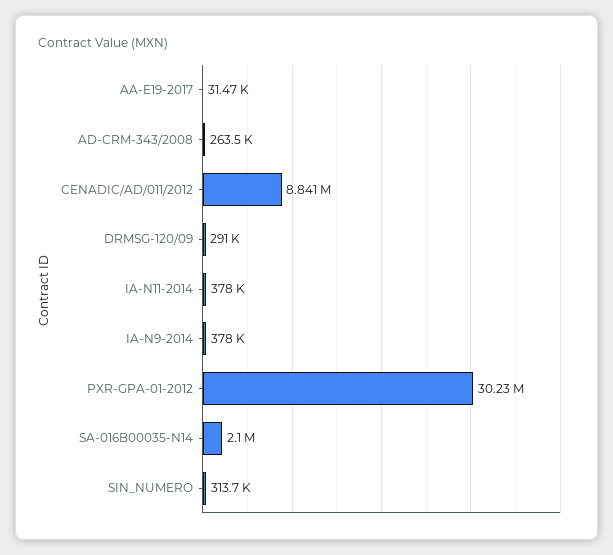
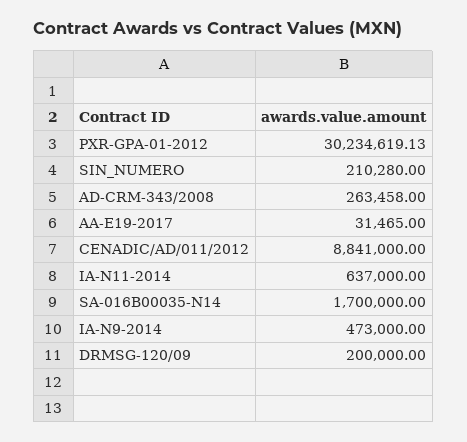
DRMSG-120/09: 291000 -> 200000
IA-N11-2014: 378000 -> 637000
IA-N9-2014: 378000 -> 473000
SA-016B00035-N14: 2100000 -> 1700000
SIN_NUMERO: 313700 -> 210280

